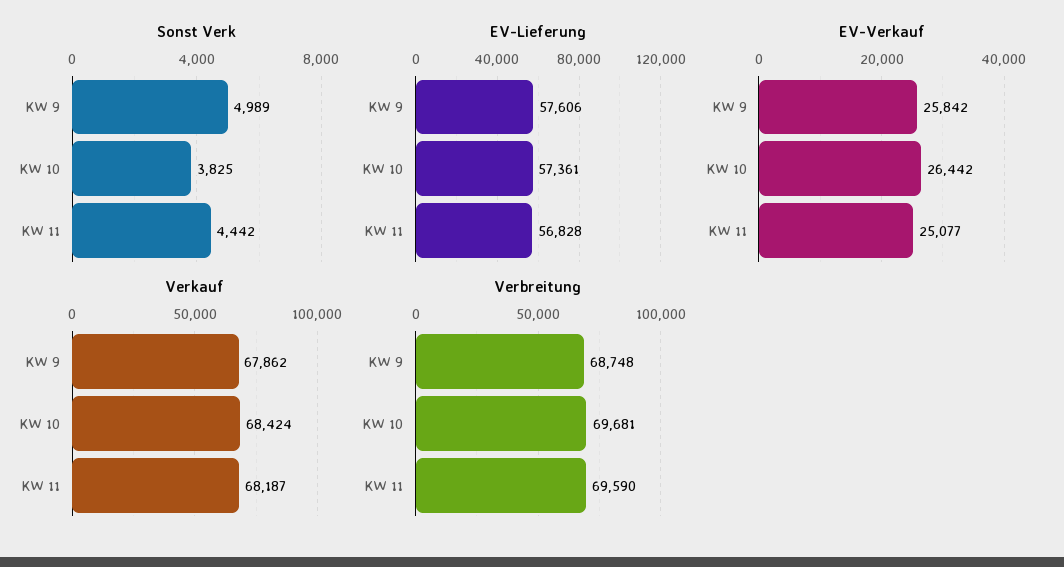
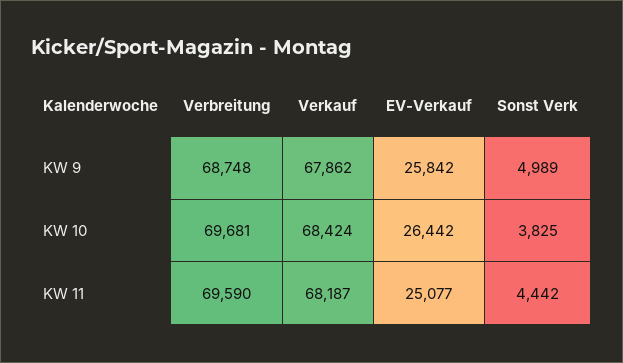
EV-Lieferung, KW 9: 57606 -> none
EV-Lieferung, KW 10: 57361 -> none
EV-Lieferung, KW 11: 56828 -> none

